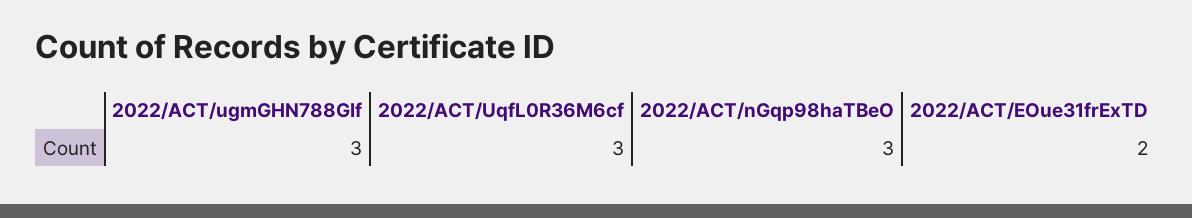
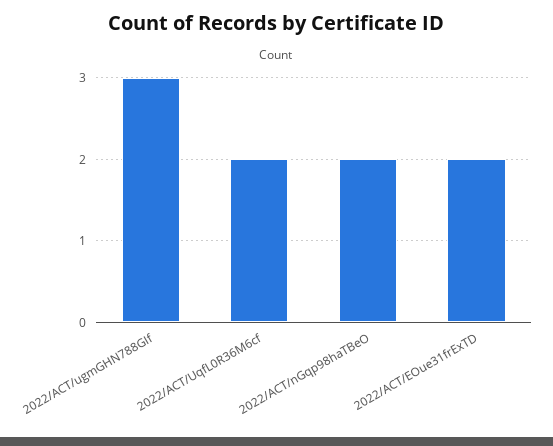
2022/ACT/UqfL0R36M6cf: 3 -> 2
2022/ACT/nGqp98haTBeO: 3 -> 2

